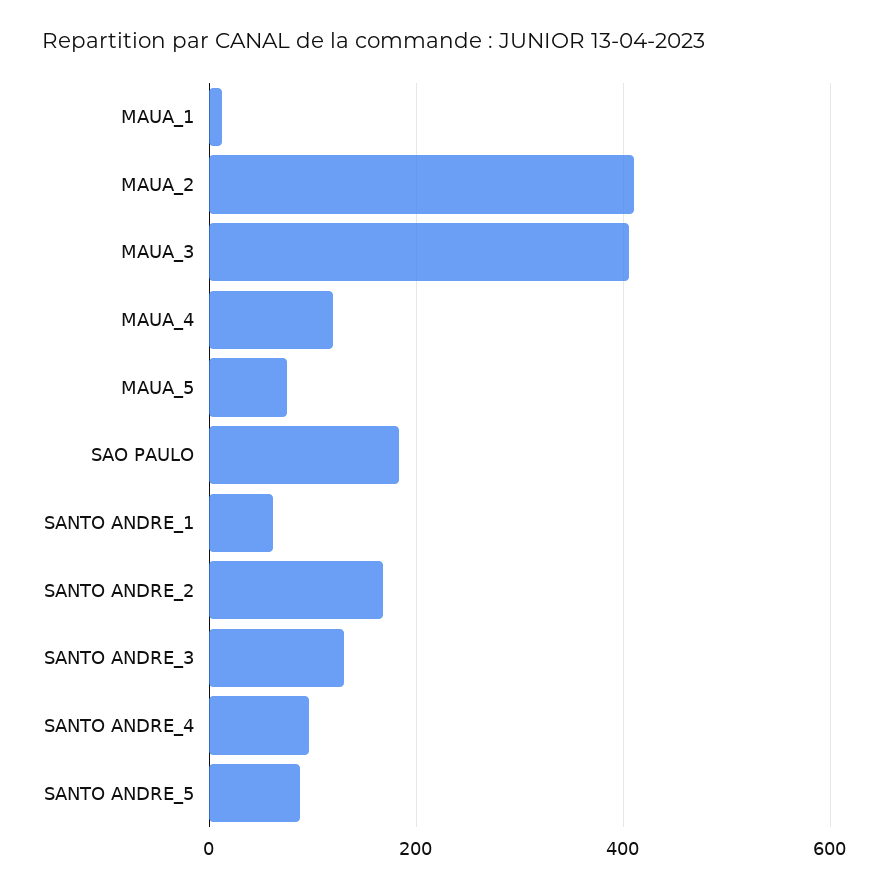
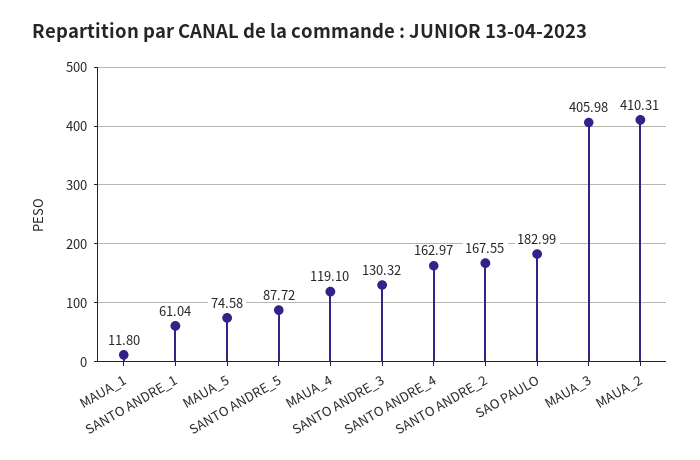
SANTO ANDRE_4: 100 -> 162.97

